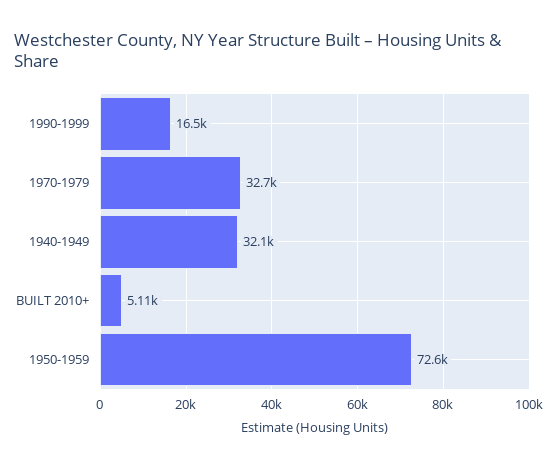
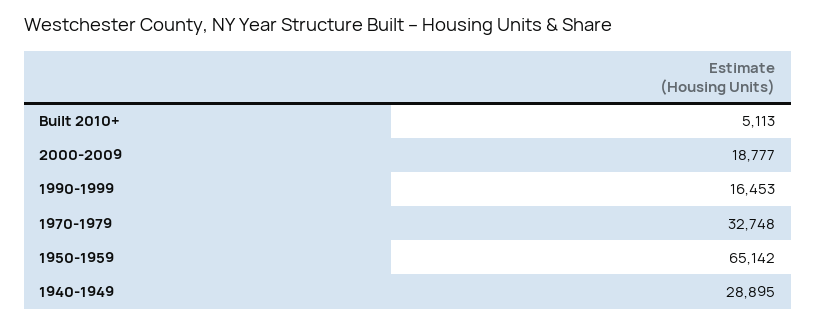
1940-1949: 32100 -> 28895
1950-1959: 72600 -> 65142
2000-2009: none -> 18777

